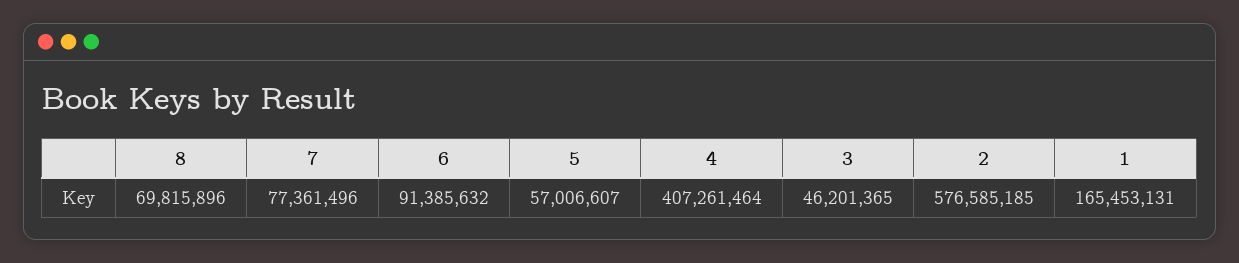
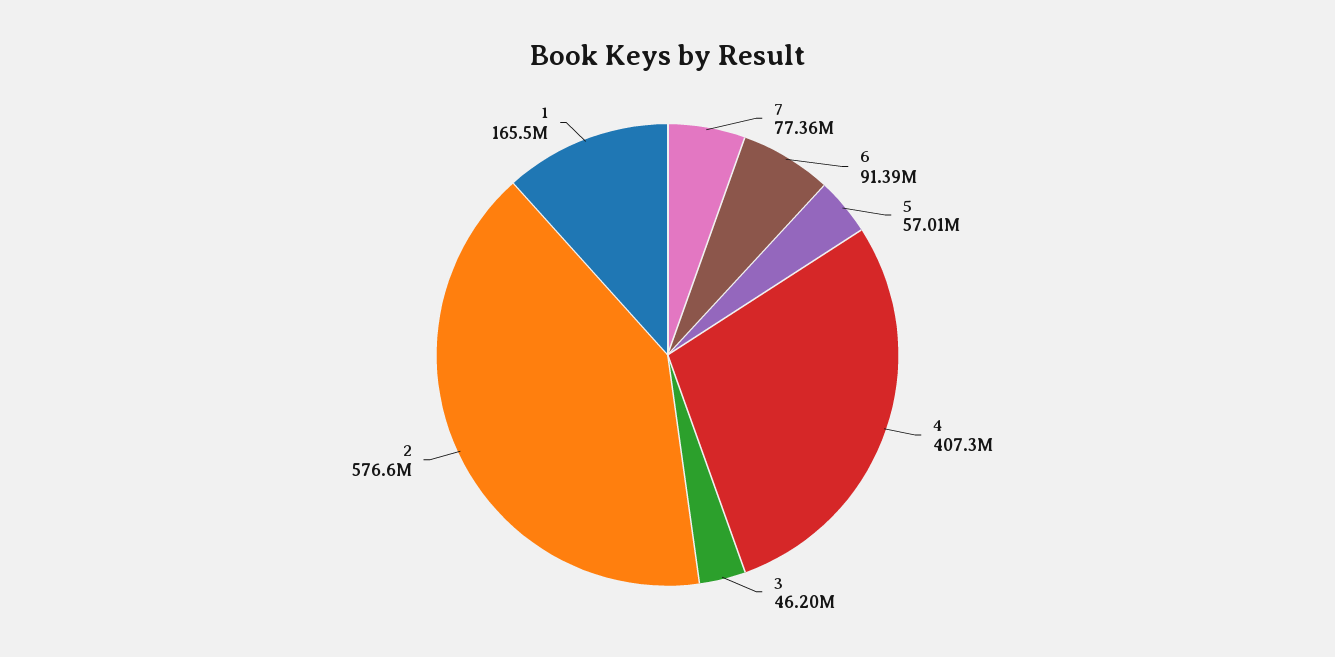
8: 69815896 -> none

